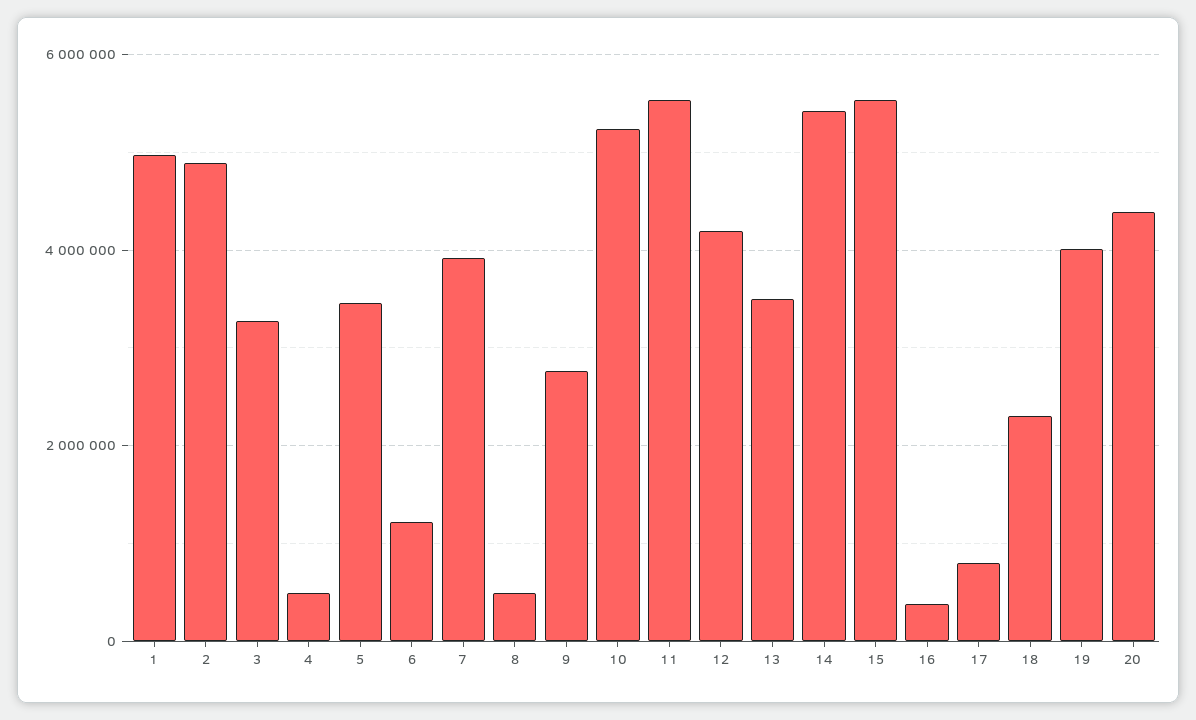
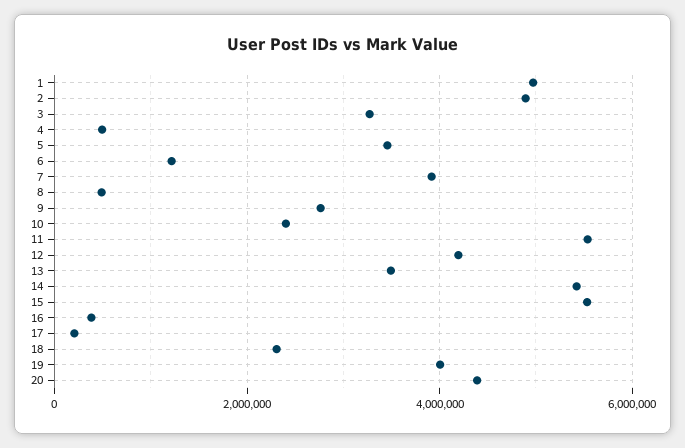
10: 5200000 -> 2400000
17: 800000 -> 200000

